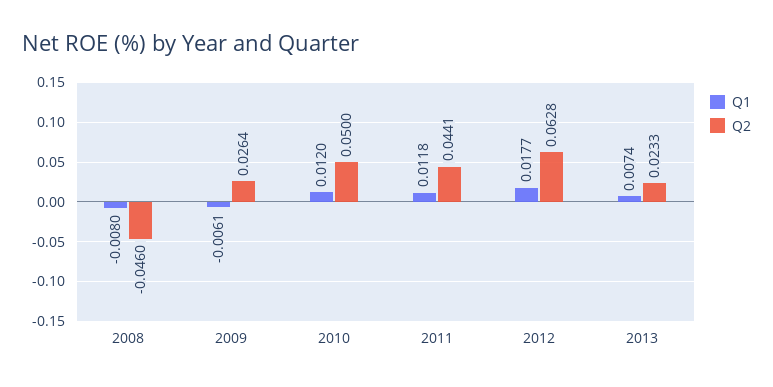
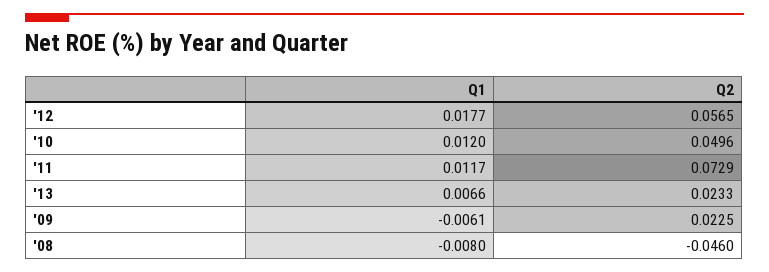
Q2, 2009: 0.0264 -> 0.0225
Q2, 2010: 0.05 -> 0.0496
Q1, 2011: 0.0118 -> 0.0117
Q2, 2011: 0.0441 -> 0.0729
Q2, 2012: 0.0628 -> 0.0565
Q1, 2013: 0.0074 -> 0.0066

